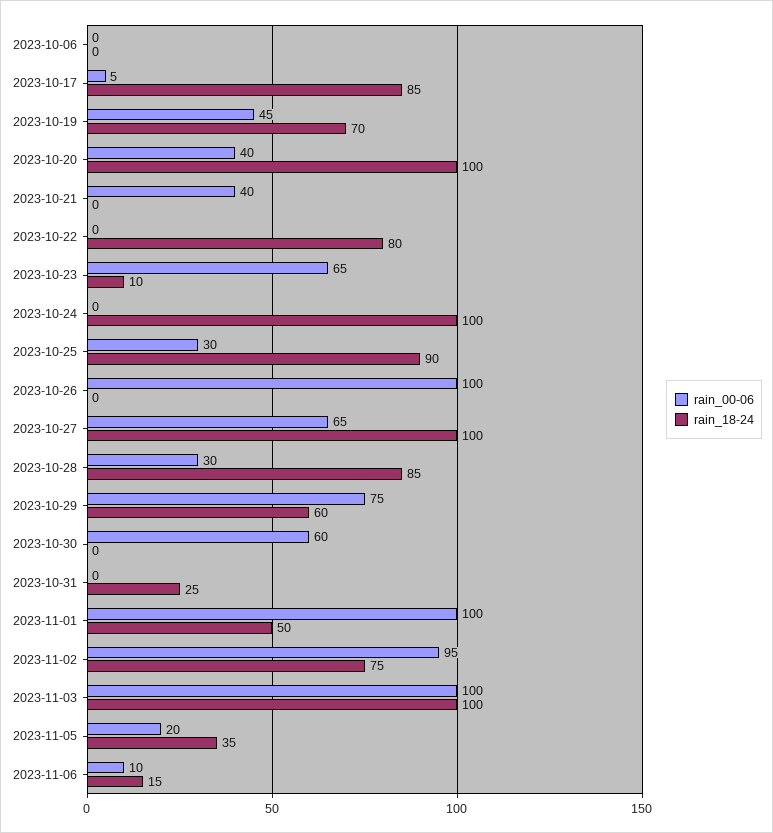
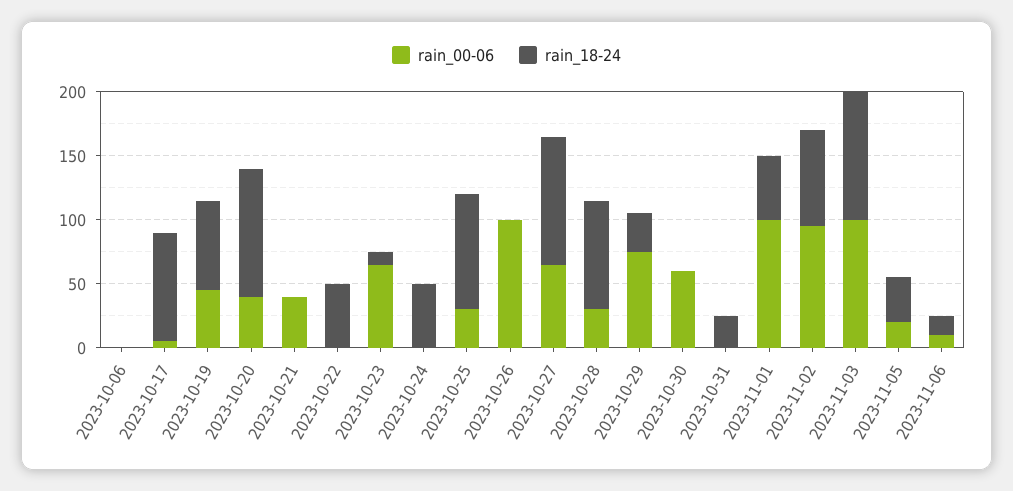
rain_18-24, 2023-10-22: 80 -> 50
rain_18-24, 2023-10-24: 100 -> 50
rain_18-24, 2023-10-29: 60 -> 30

